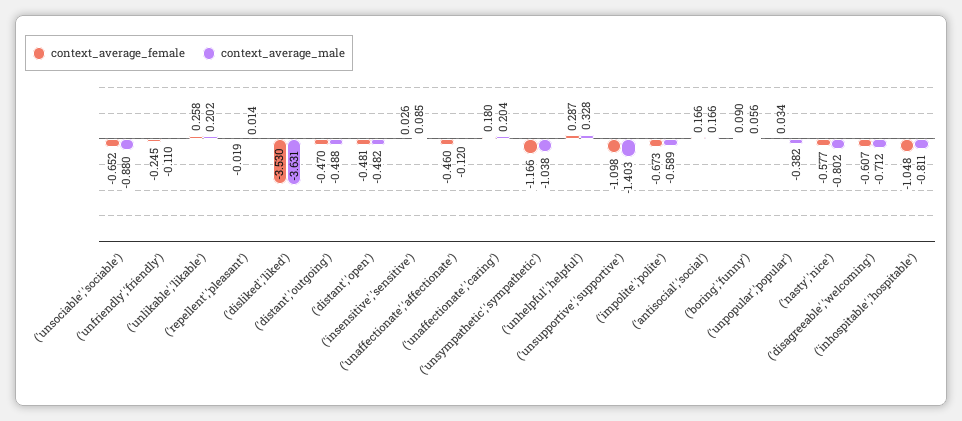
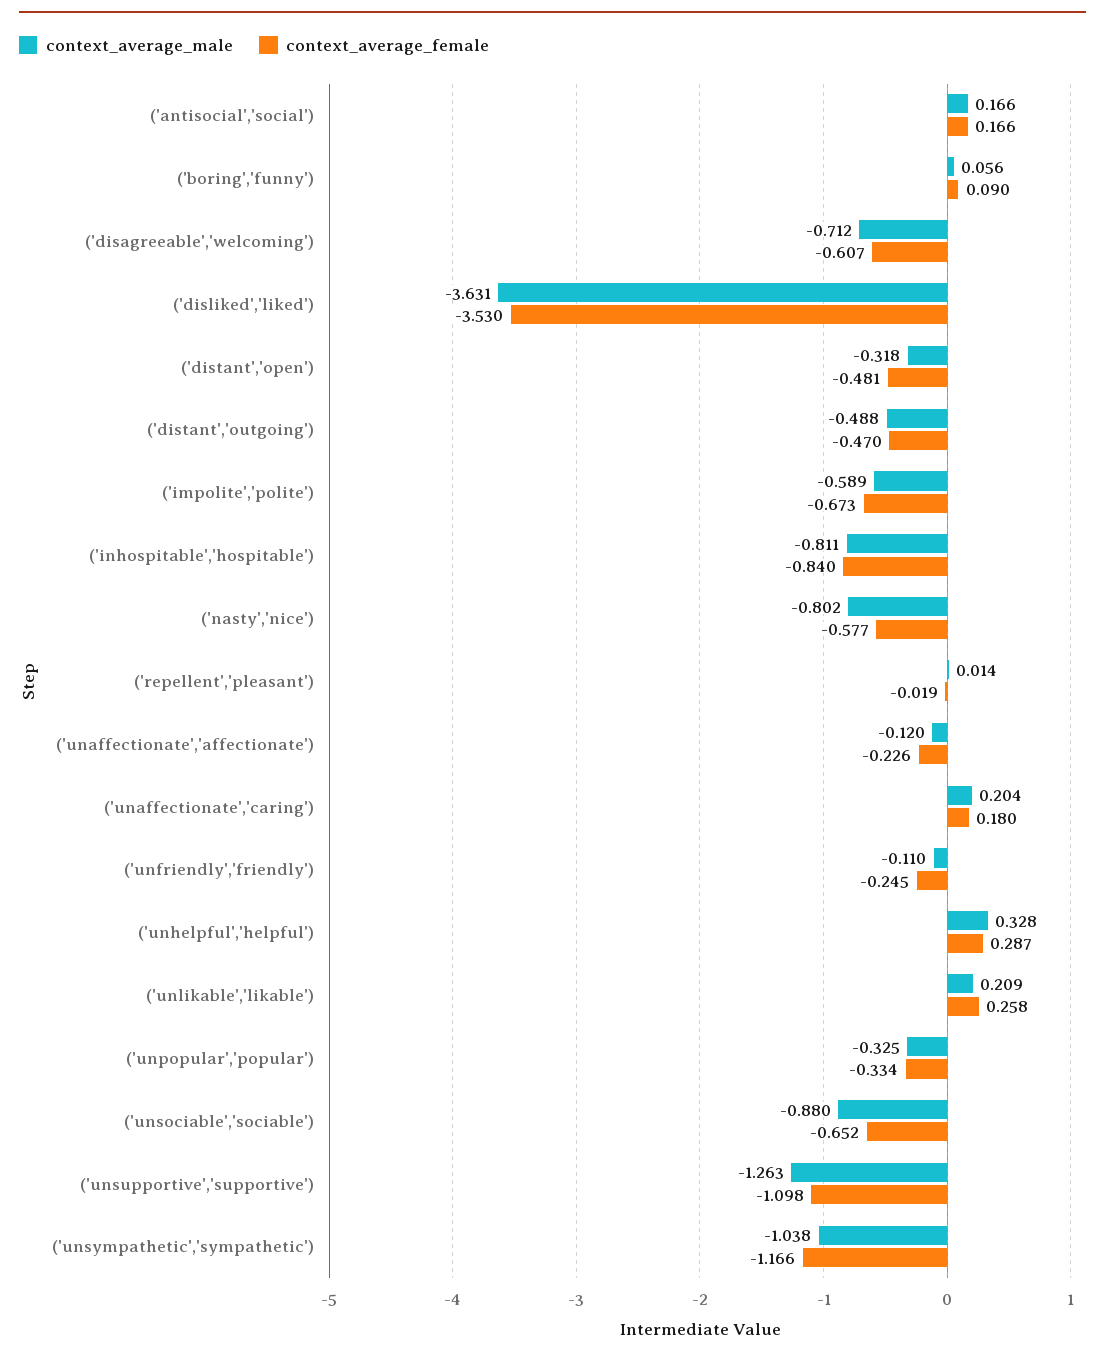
context_average_male, ('unlikable','likable'): 0.202 -> 0.209
context_average_male, ('distant','open'): -0.482 -> -0.318
context_average_female, ('insensitive','sensitive'): 0.026 -> none
context_average_male, ('insensitive','sensitive'): 0.085 -> none
context_average_female, ('unaffectionate','affectionate'): -0.46 -> -0.226
context_average_male, ('unsupportive','supportive'): -1.403 -> -1.263
context_average_female, ('unpopular','popular'): 0.034 -> -0.334
context_average_male, ('unpopular','popular'): -0.382 -> -0.325
context_average_female, ('inhospitable','hospitable'): -1.048 -> -0.84

